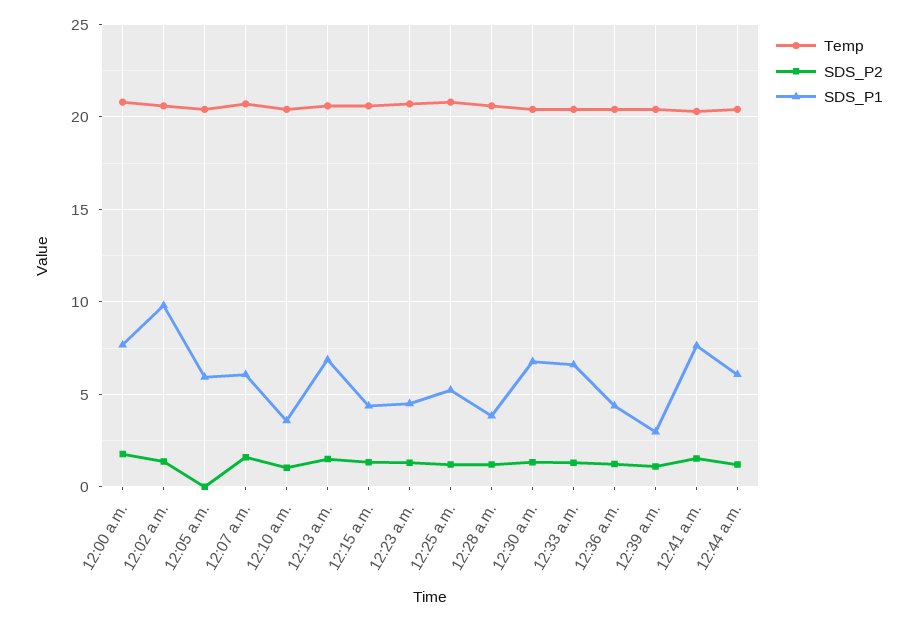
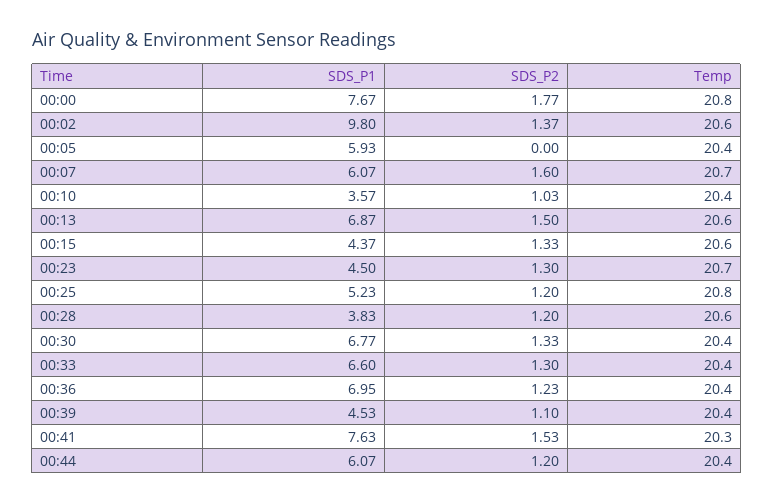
SDS_P1, 12:36 a.m.: 4.5 -> 6.95
SDS_P1, 12:39 a.m.: 3 -> 4.53

